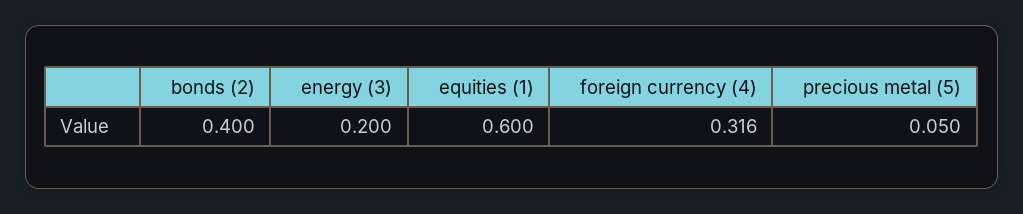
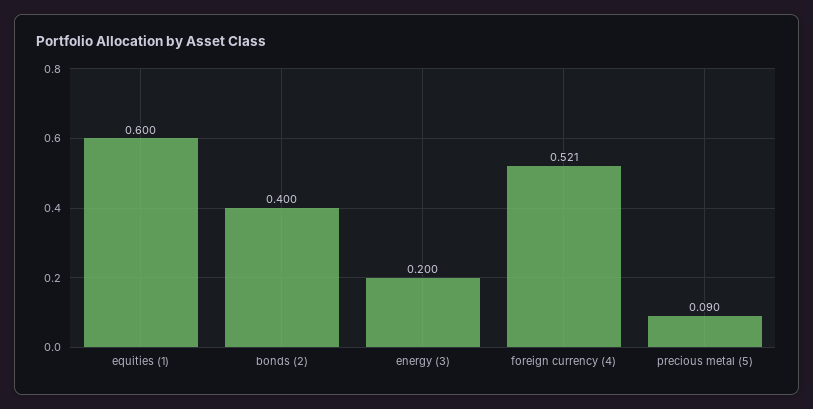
foreign currency (4): 0.316 -> 0.521
precious metal (5): 0.05 -> 0.09

